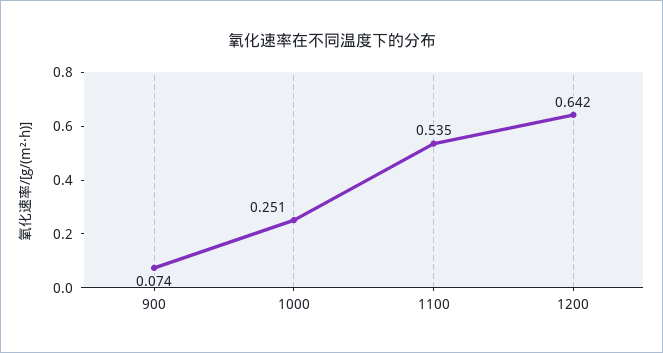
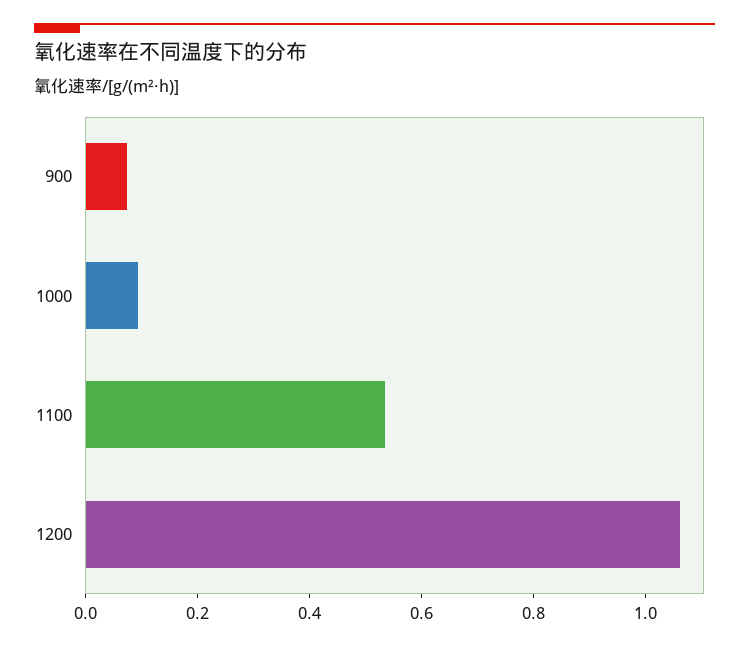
1000: 0.251 -> 0.1
1200: 0.642 -> 1.05

